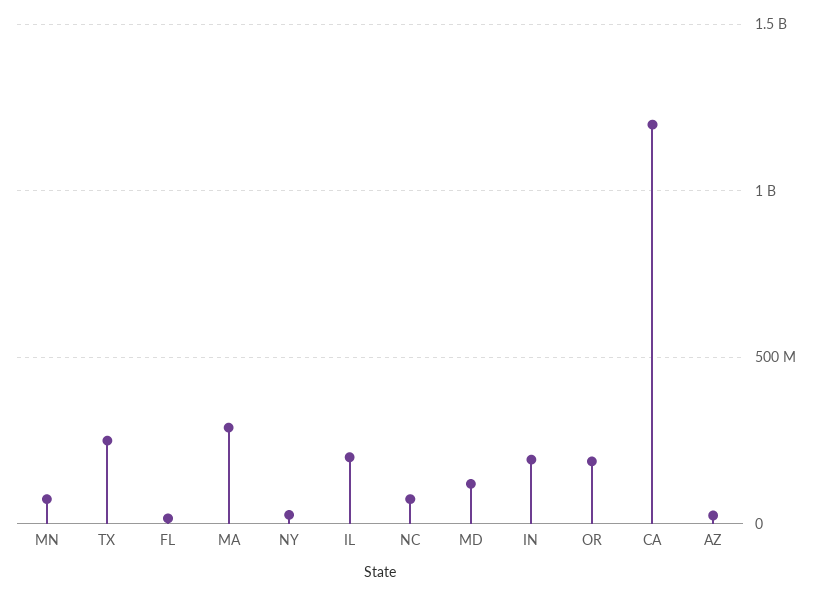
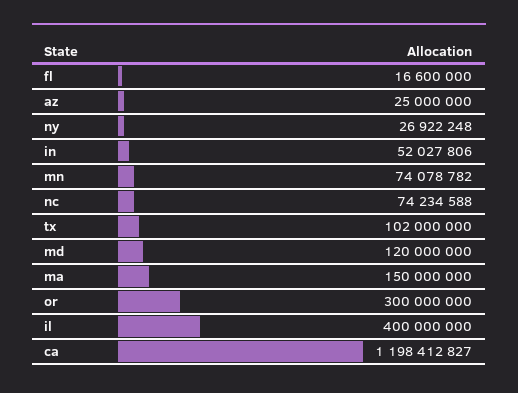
TX: 250000000 -> 102000000
MA: 300000000 -> 150000000
IL: 200000000 -> 400000000
IN: 200000000 -> 52027806
OR: 200000000 -> 300000000

